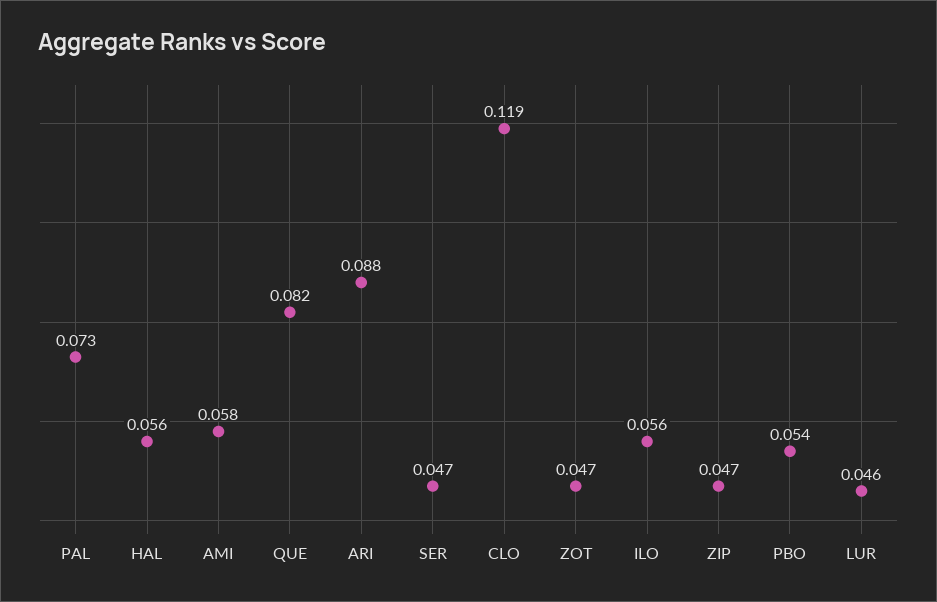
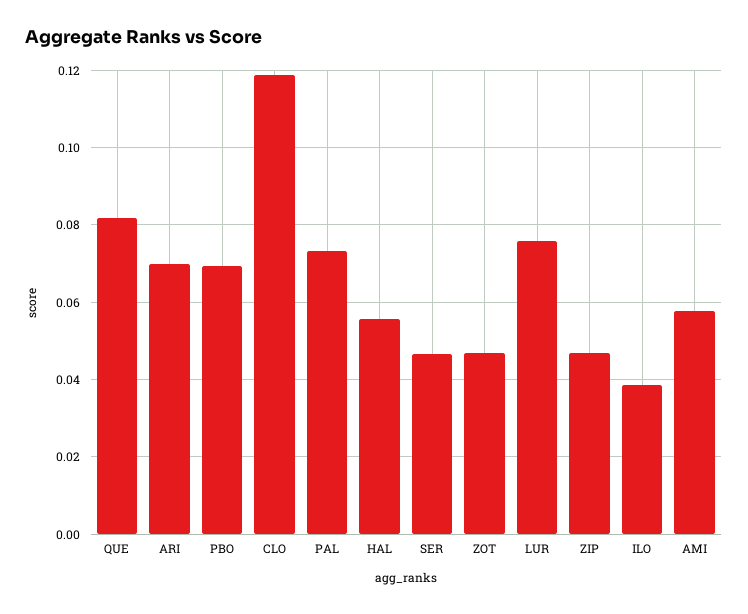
ARI: 0.088 -> 0.07
ILO: 0.056 -> 0.038
PBO: 0.054 -> 0.07
LUR: 0.046 -> 0.076

